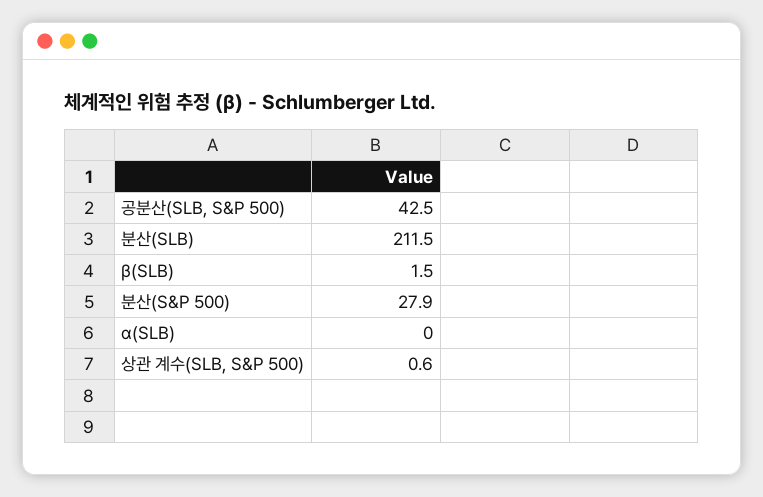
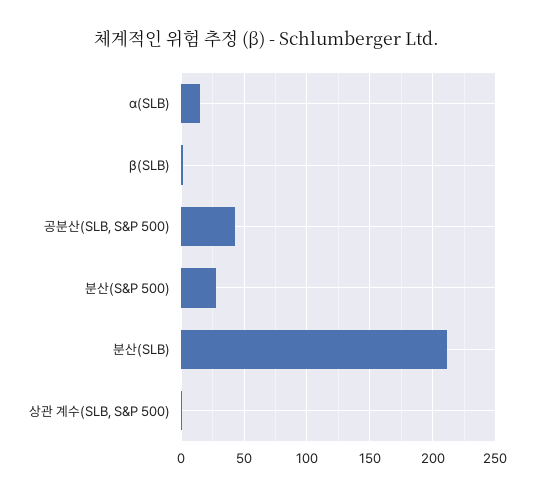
α(SLB): 0 -> 15

